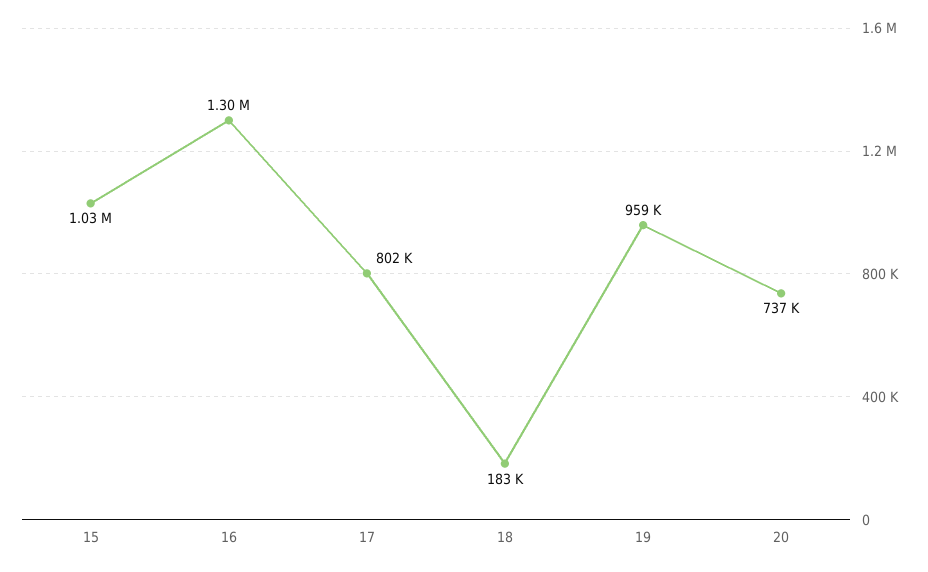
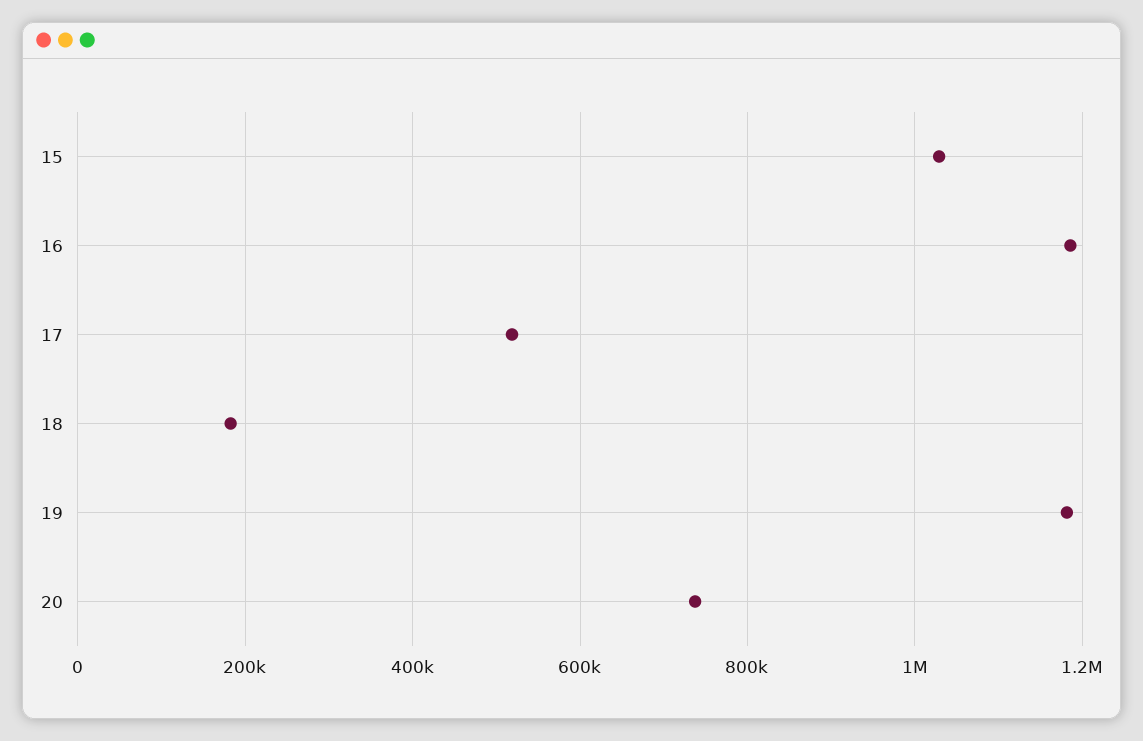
16: 1300000 -> 1180000
17: 802000 -> 520000
19: 959000 -> 1180000

